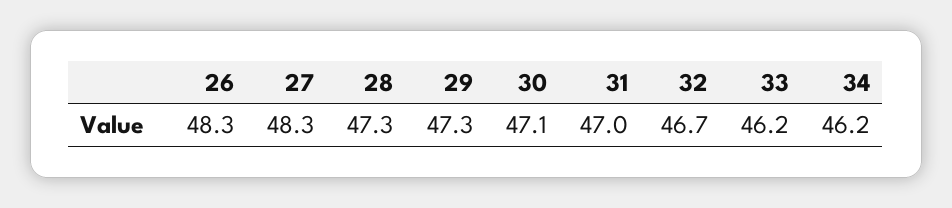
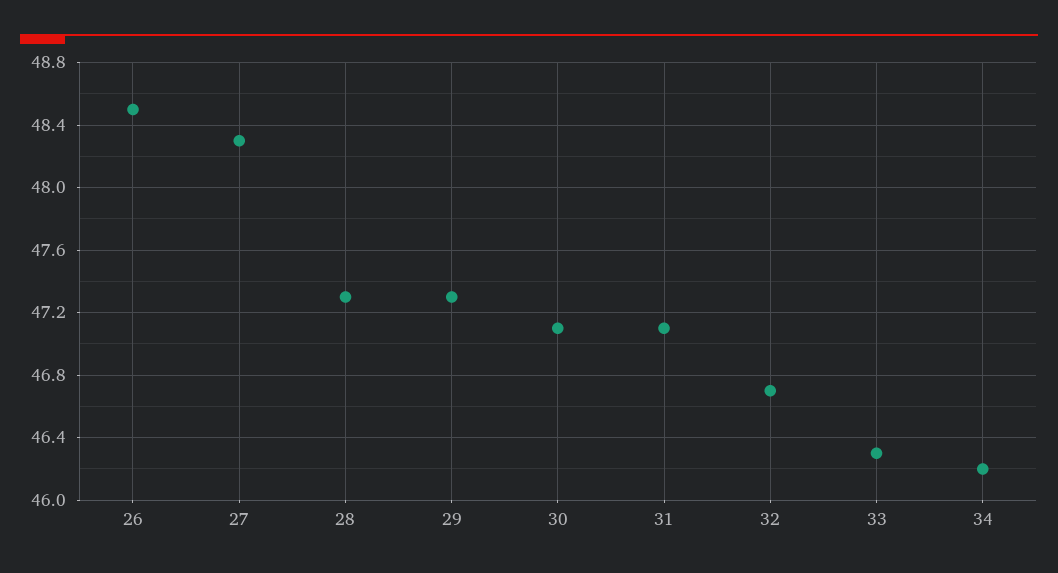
26: 48.3 -> 48.5
31: 47 -> 47.1
33: 46.2 -> 46.3

